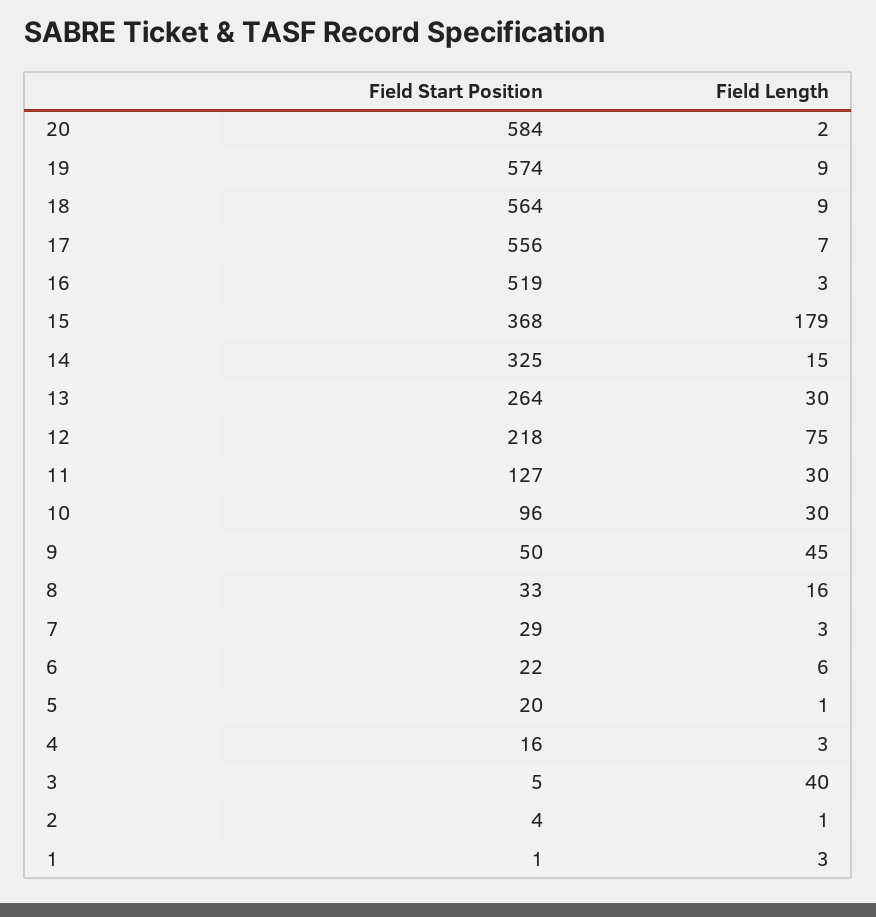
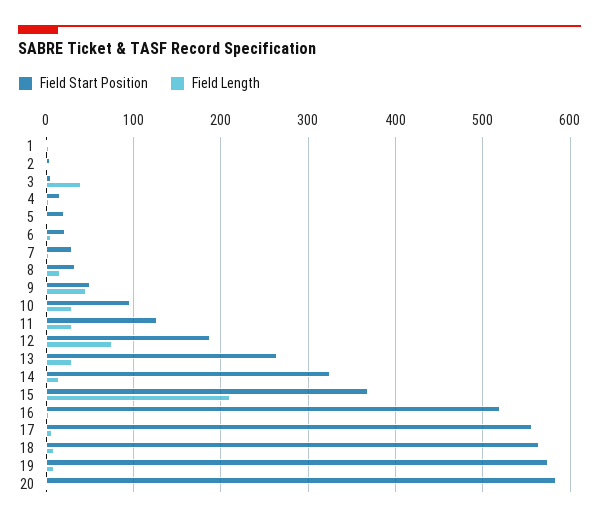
Field Length, 15: 179 -> 210
Field Start Position, 12: 218 -> 190

